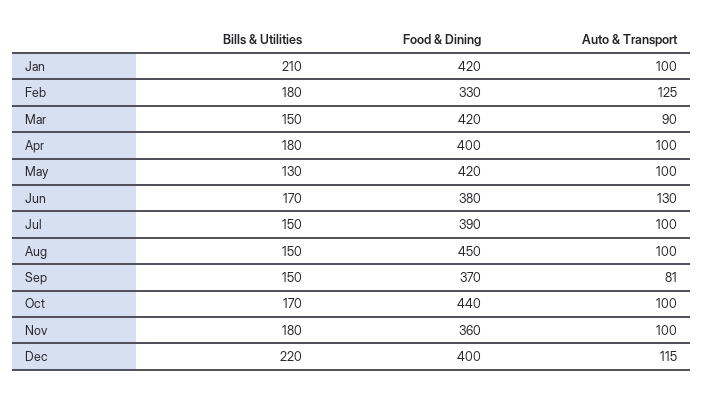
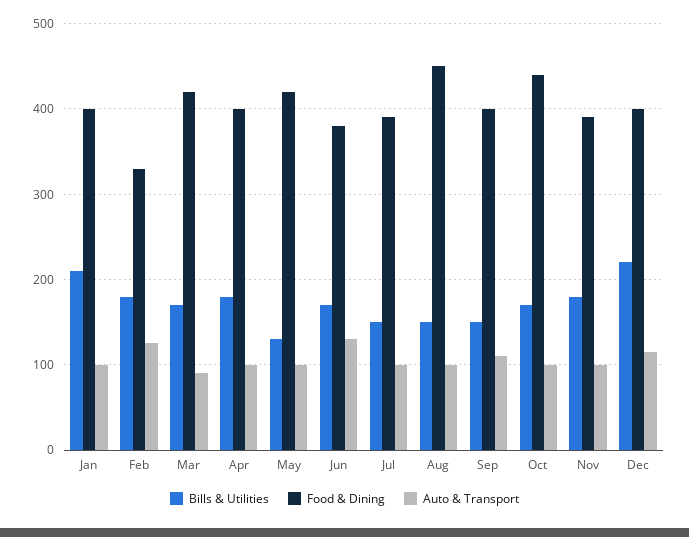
Food & Dining, Jan: 420 -> 400
Bills & Utilities, Mar: 150 -> 170
Food & Dining, Sep: 370 -> 400
Auto & Transport, Sep: 81 -> 110
Food & Dining, Nov: 360 -> 390

